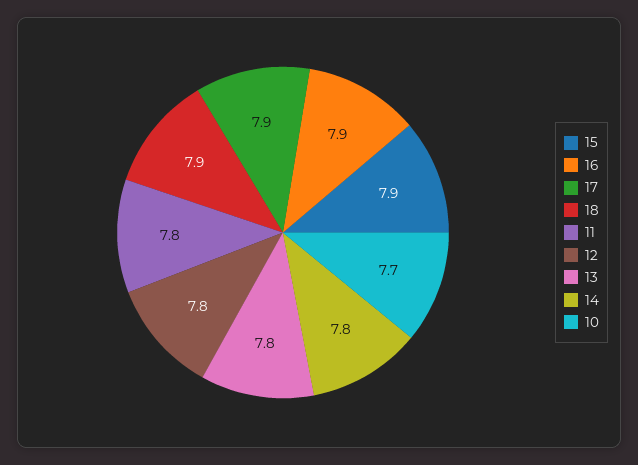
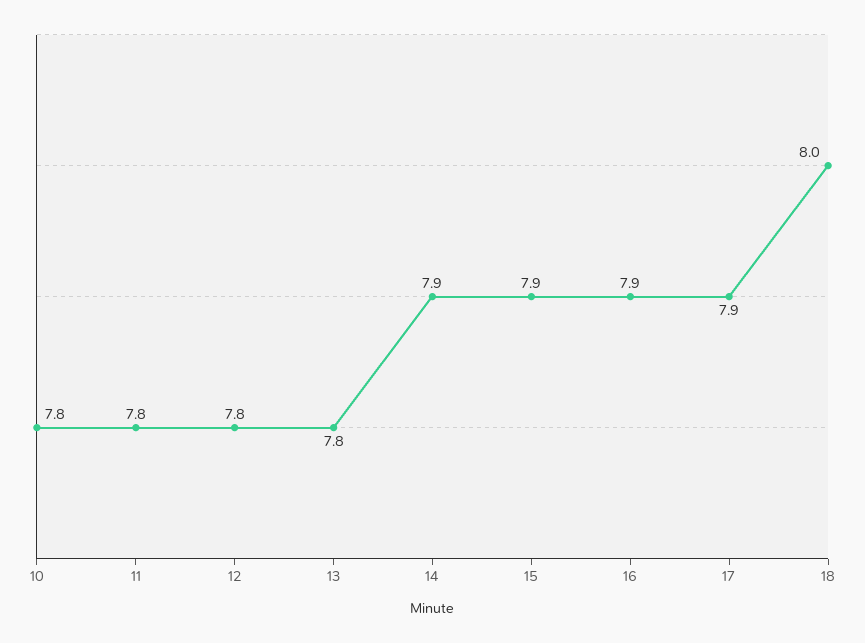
18: 7.9 -> 8
14: 7.8 -> 7.9
10: 7.7 -> 7.8

